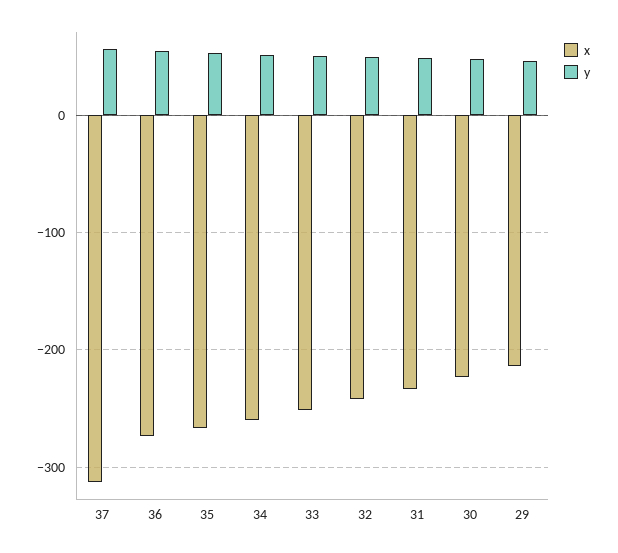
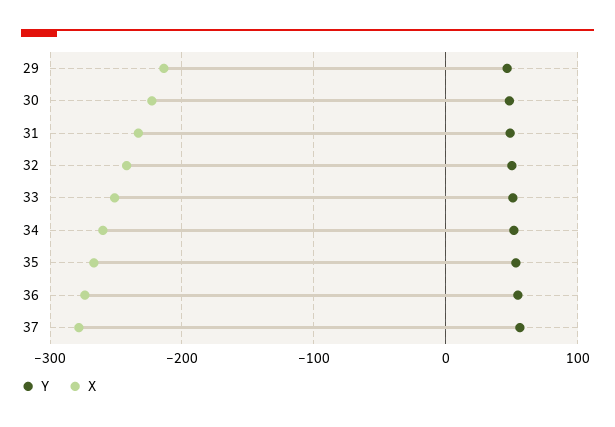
x, 37: -310 -> -280

